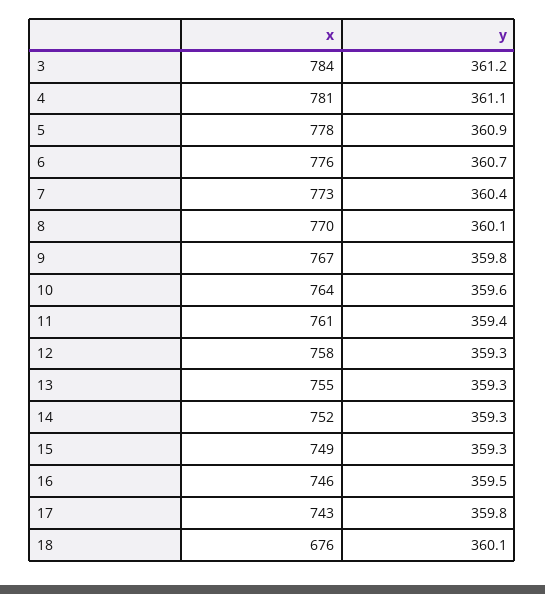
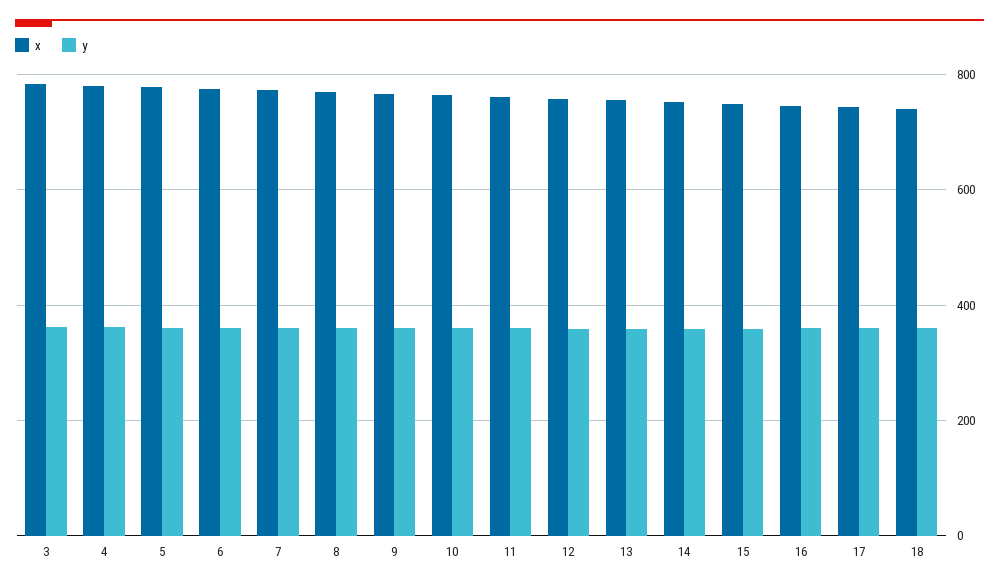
x, 18: 676 -> 740

